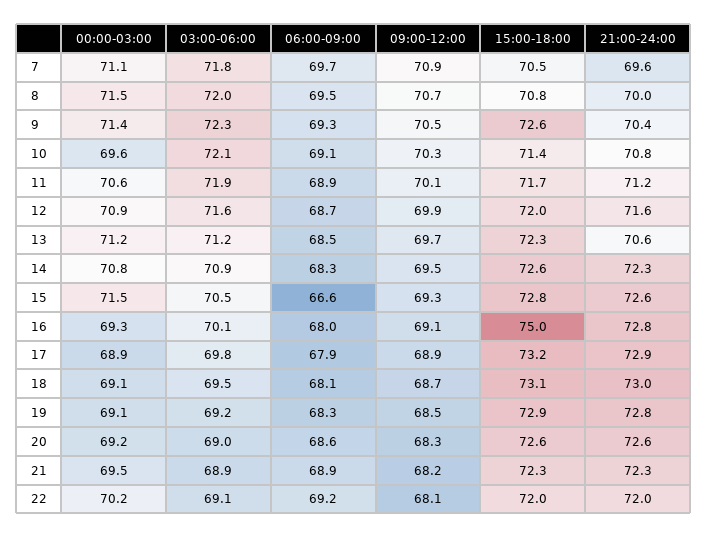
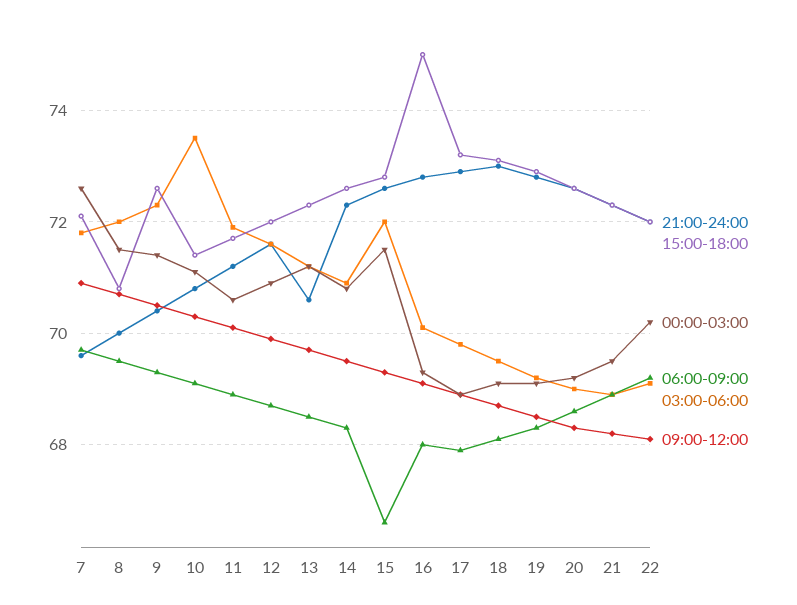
00:00-03:00, 7: 71.1 -> 72.5
15:00-18:00, 7: 70.5 -> 72
00:00-03:00, 10: 69.6 -> 71
03:00-06:00, 10: 72.1 -> 73.5
03:00-06:00, 15: 70.5 -> 72

